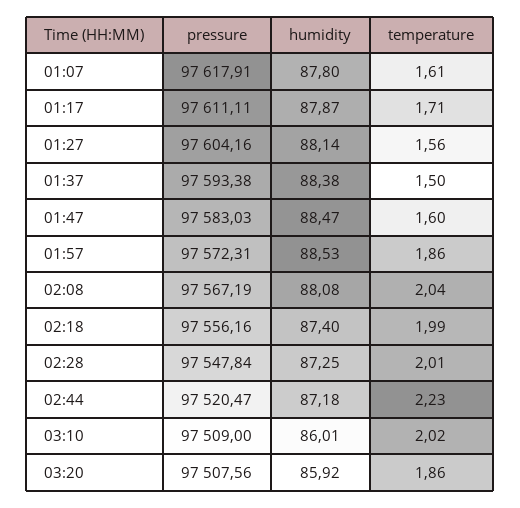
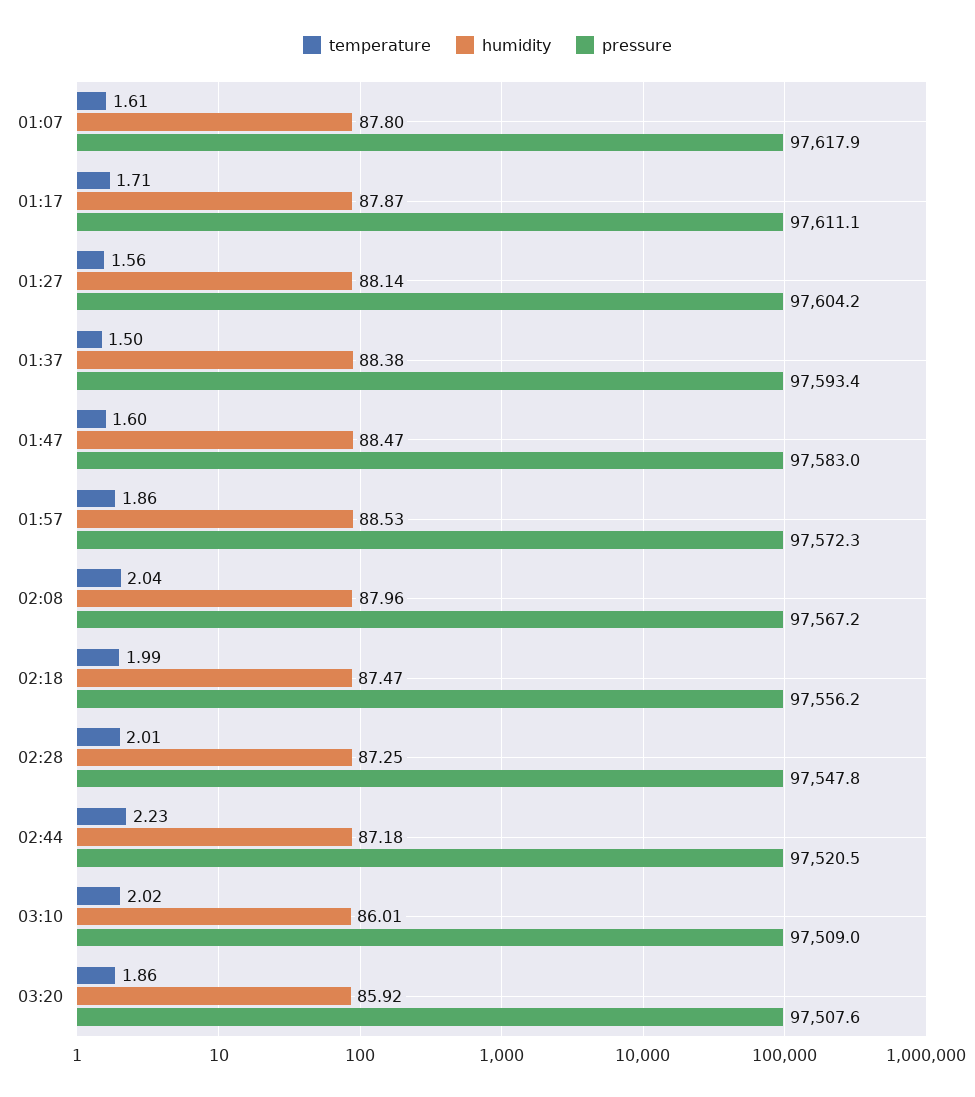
humidity, 02:08: 88.08 -> 87.96
humidity, 02:18: 87.4 -> 87.47

